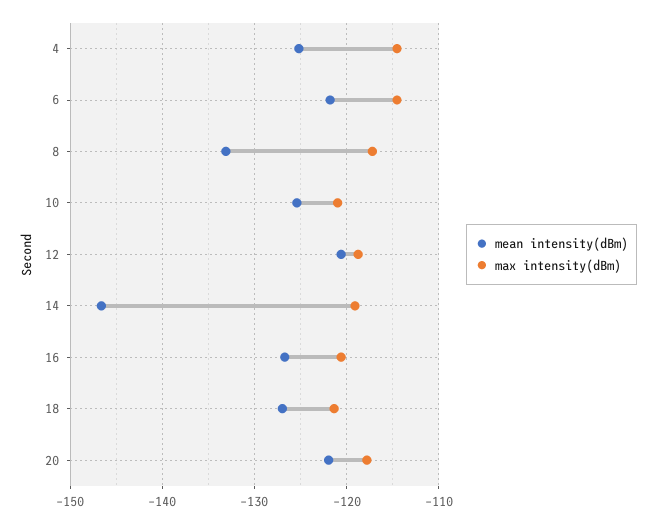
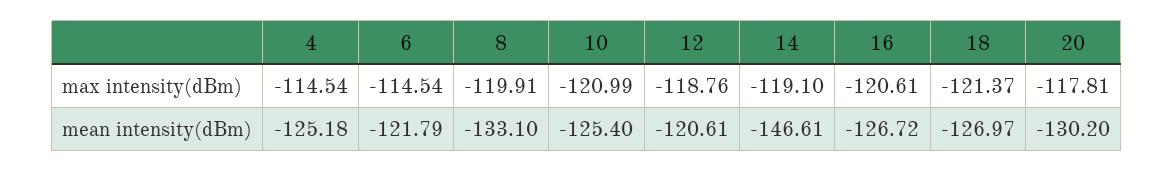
max intensity(dBm), 8: -117 -> -119.91
mean intensity(dBm), 20: -122 -> -130.2

